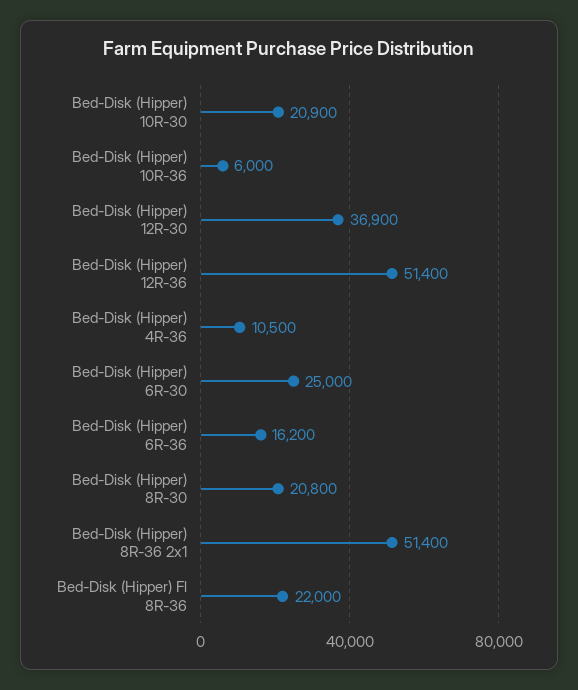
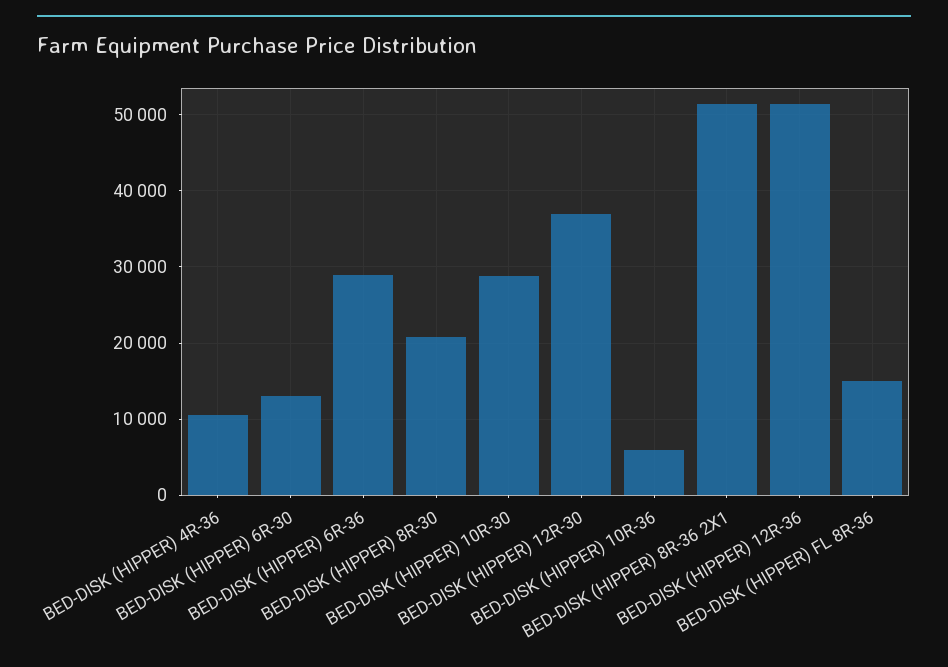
Bed-Disk (Hipper) 10R-30: 20900 -> 29000
Bed-Disk (Hipper) 6R-30: 25000 -> 13000
Bed-Disk (Hipper) 6R-36: 16200 -> 29000
Bed-Disk (Hipper) Fl 8R-36: 22000 -> 15000

